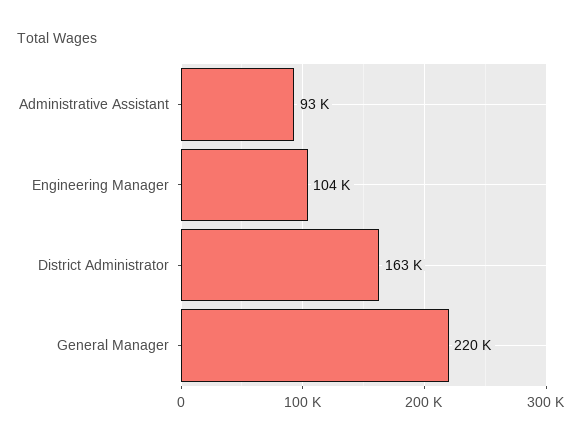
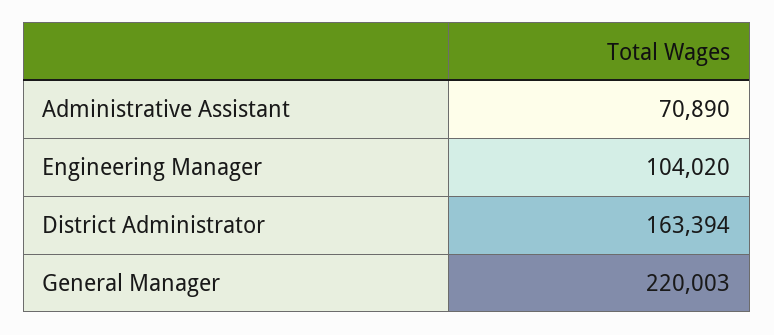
Administrative Assistant: 93000 -> 70890

